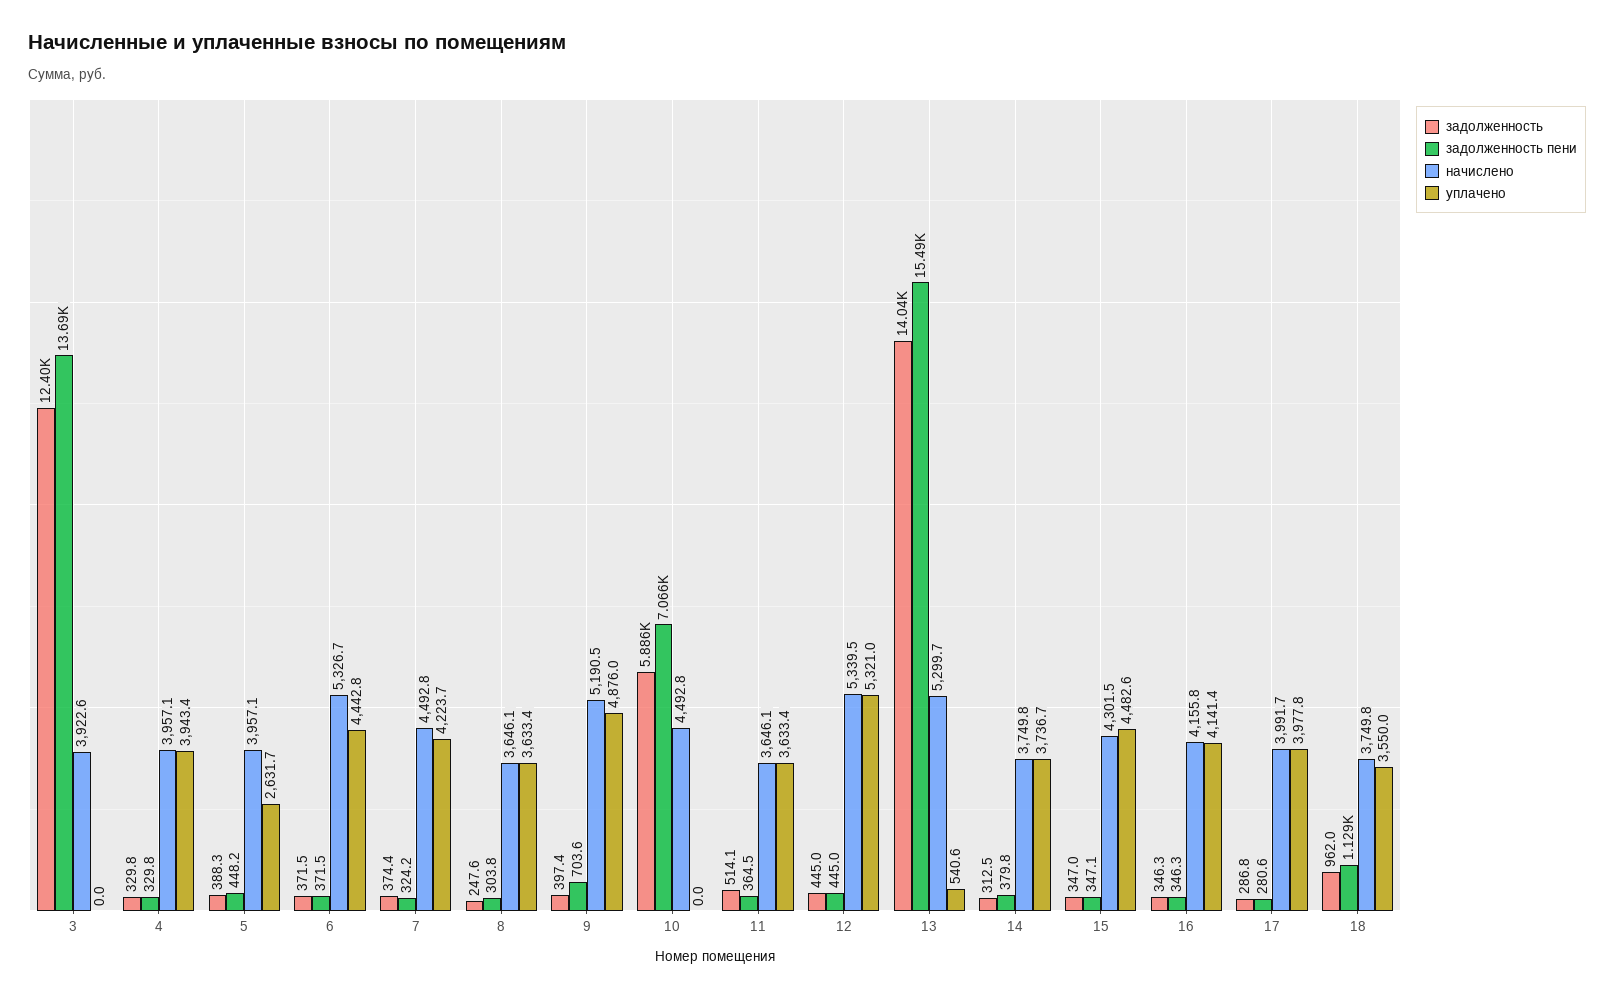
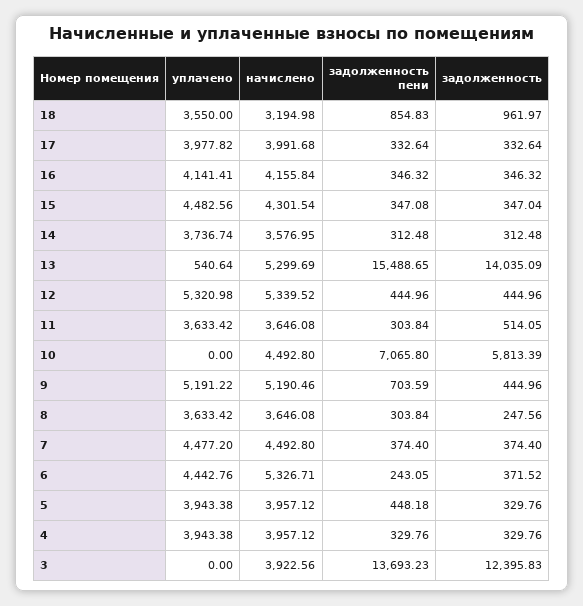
задолженность, 5: 388.3 -> 329.76
уплачено, 5: 2631.7 -> 3943.38
задолженность пени, 6: 371.5 -> 243.05
задолженность пени, 7: 324.2 -> 374.4
уплачено, 7: 4223.7 -> 4477.2
задолженность, 9: 397.4 -> 444.96
уплачено, 9: 4876 -> 5191.22
задолженность, 10: 5886 -> 5813.39
задолженность пени, 11: 364.5 -> 303.84
задолженность пени, 14: 379.8 -> 312.48
начислено, 14: 3749.8 -> 3576.95
задолженность, 17: 286.8 -> 332.64
задолженность пени, 17: 280.6 -> 332.64
задолженность пени, 18: 1129 -> 854.83
начислено, 18: 3749.8 -> 3194.98

